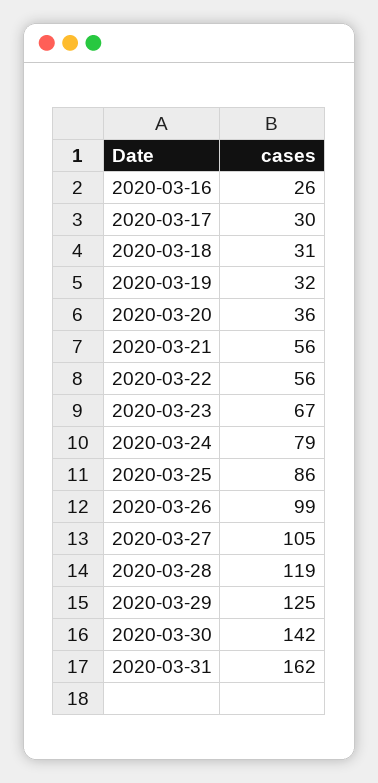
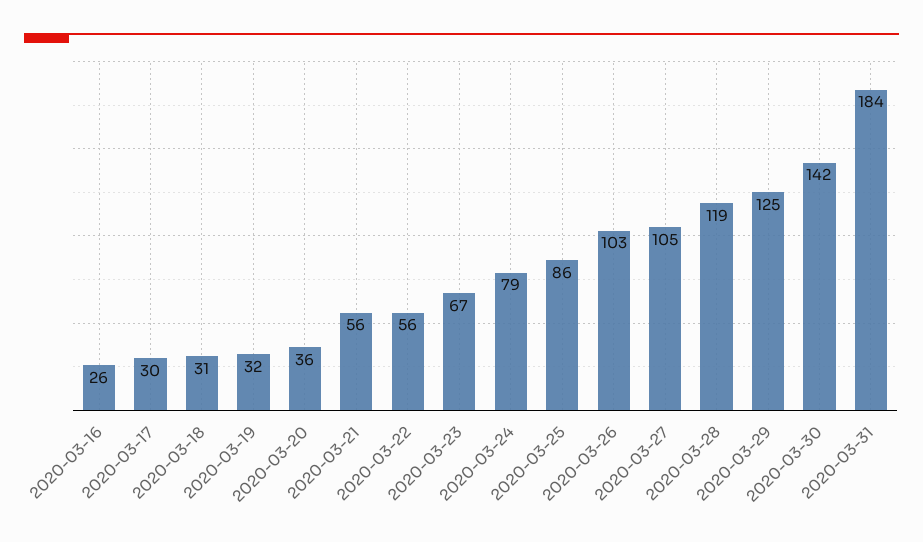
2020-03-26: 99 -> 103
2020-03-31: 162 -> 184

